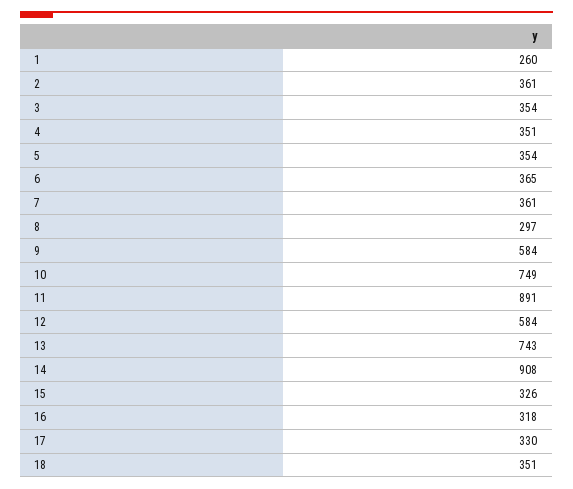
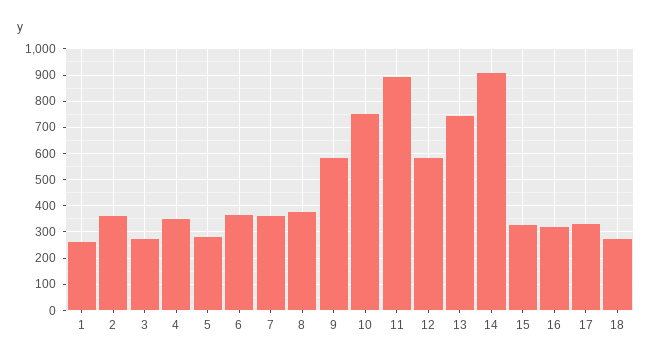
3: 354 -> 275
5: 354 -> 275
8: 297 -> 375
18: 351 -> 275

